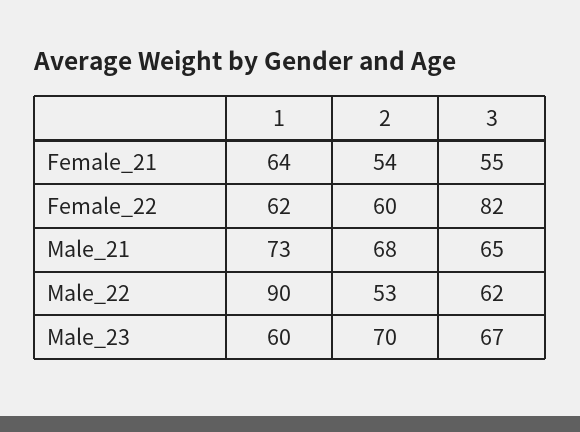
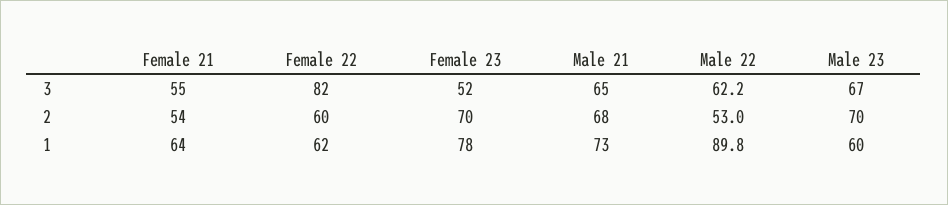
3, Female 23: none -> 52
2, Female 23: none -> 70
1, Female 23: none -> 78

